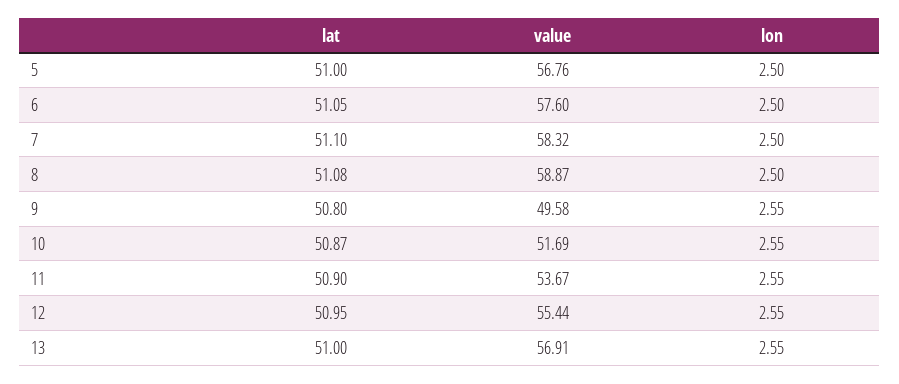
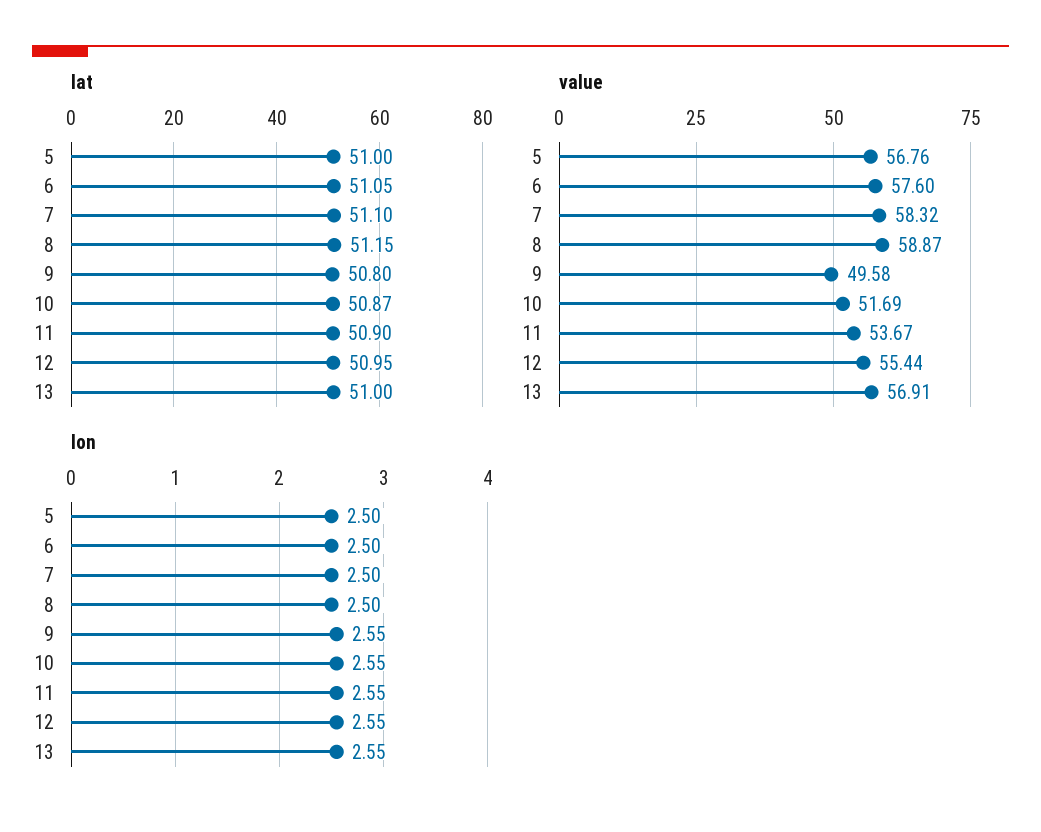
lat, 8: 51.08 -> 51.15

